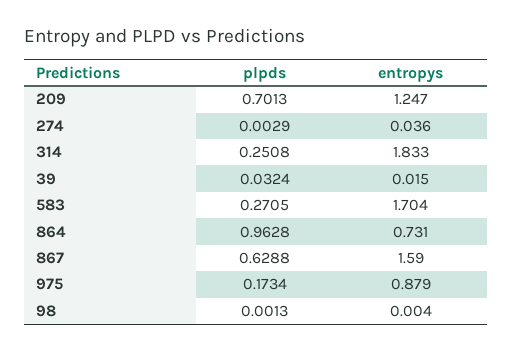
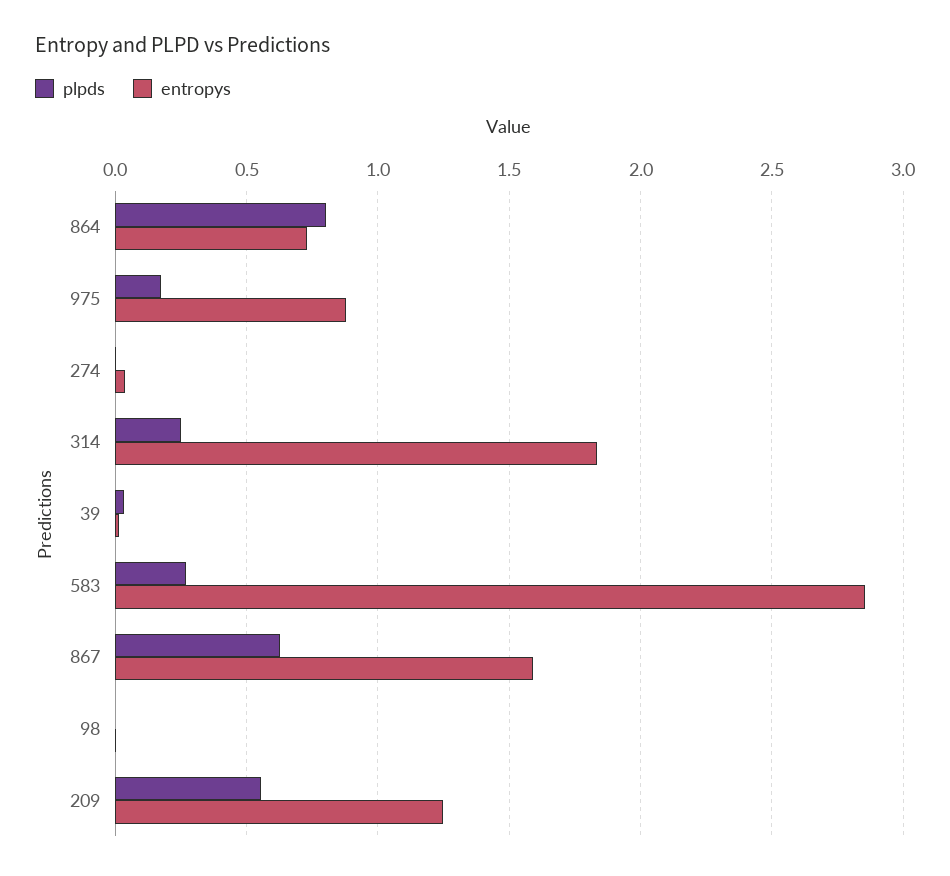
plpds, 209: 0.7013 -> 0.55
entropys, 583: 1.704 -> 2.85
plpds, 864: 0.9628 -> 0.8

